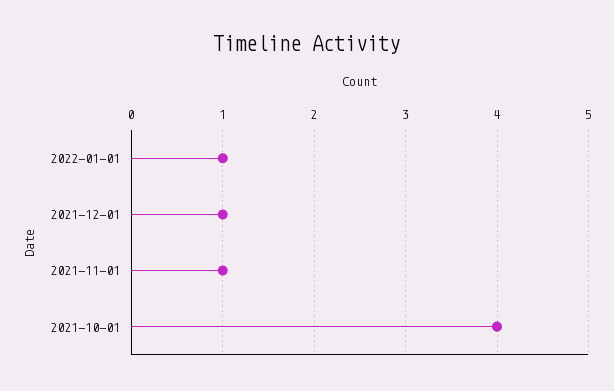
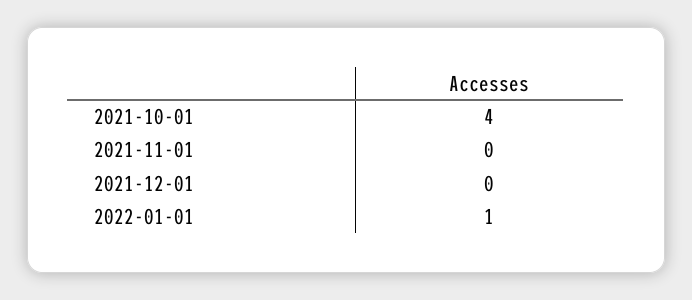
2021-12-01: 1 -> 0
2021-11-01: 1 -> 0

